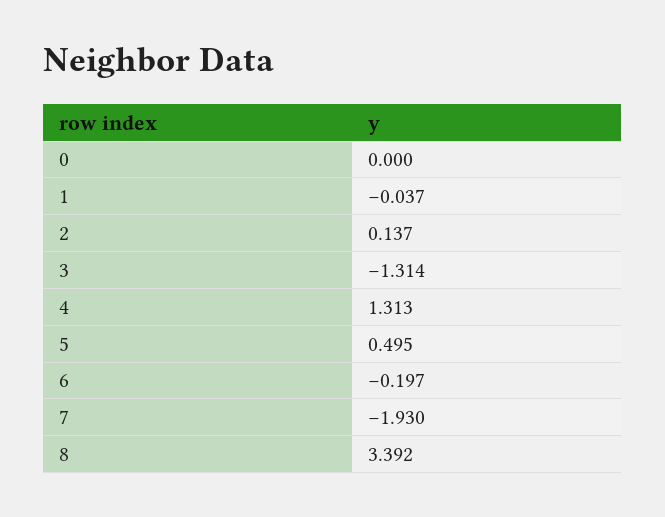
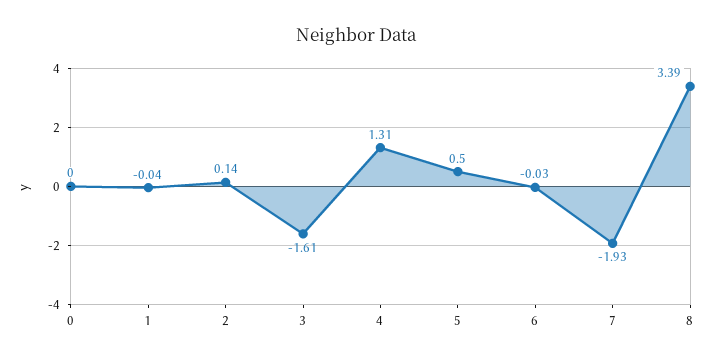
3: -1.314 -> -1.61
6: -0.197 -> -0.03

